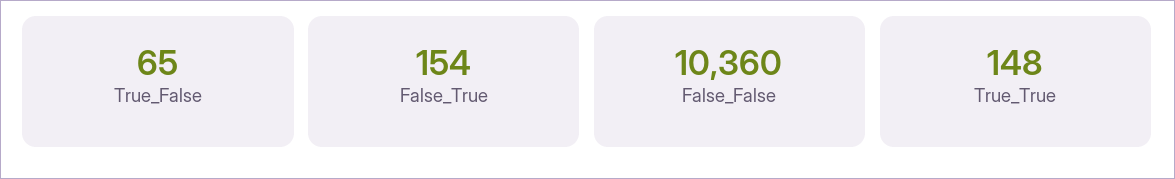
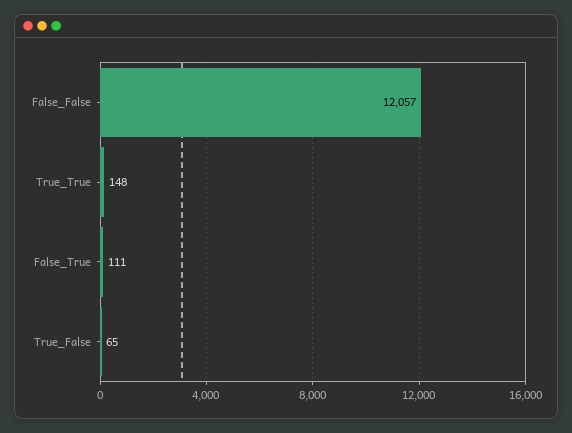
False_True: 154 -> 111
False_False: 10360 -> 12057

